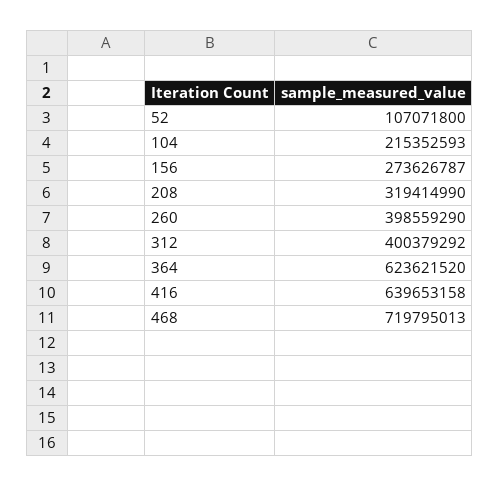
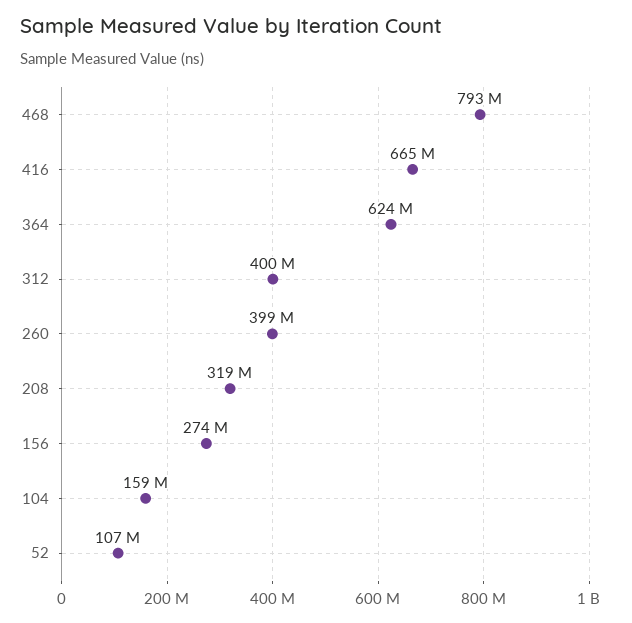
104: 215352593 -> 159000000
416: 639653158 -> 665000000
468: 719795013 -> 793000000

